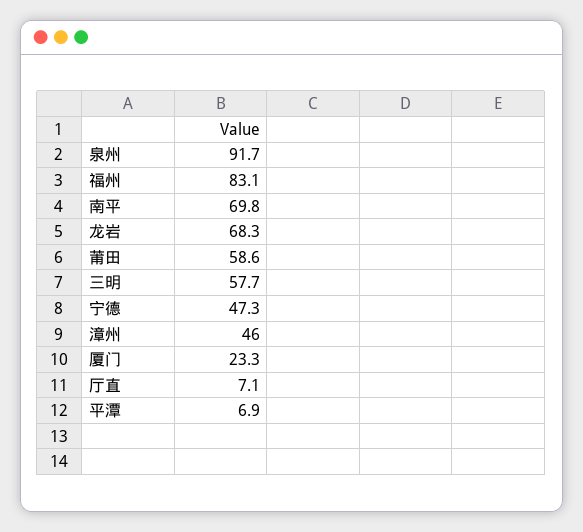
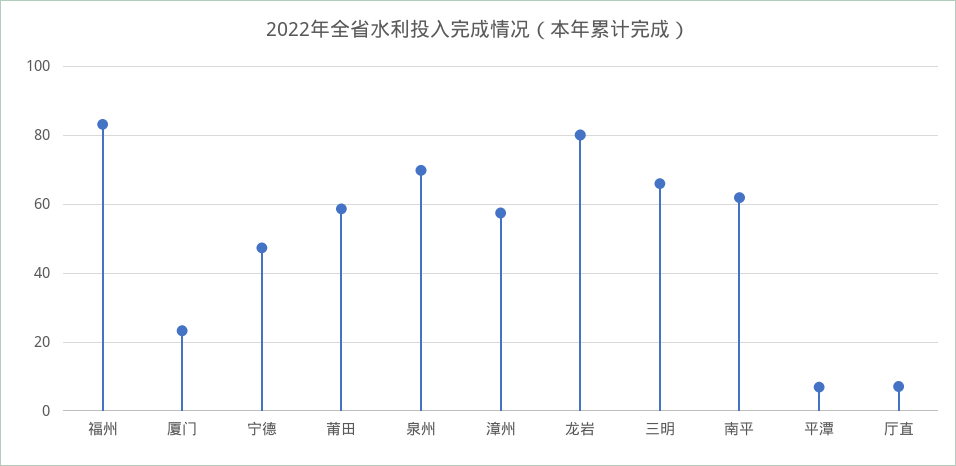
泉州: 91.7 -> 70
南平: 69.8 -> 62
龙岩: 68.3 -> 80
三明: 57.7 -> 66
漳州: 46 -> 58

